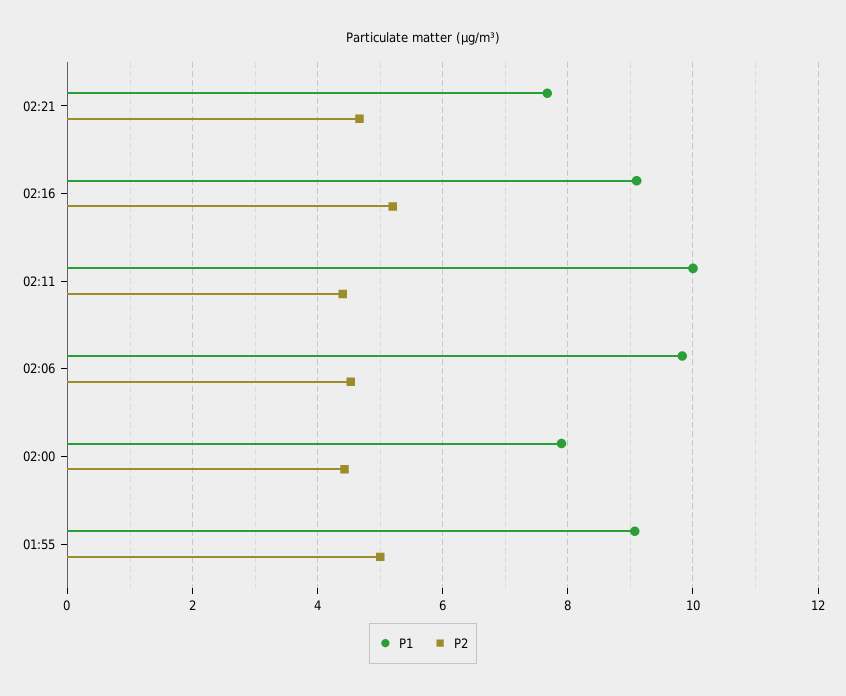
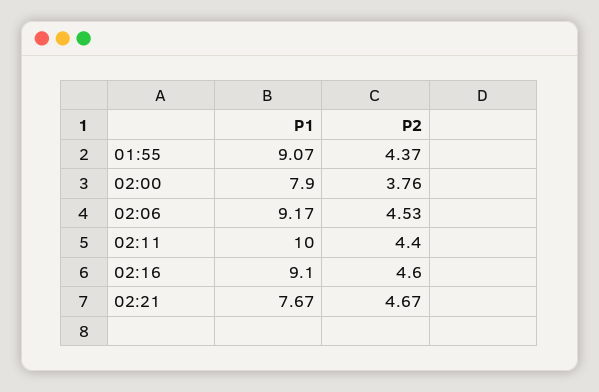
P2, 02:16: 5.2 -> 4.6
P1, 02:06: 9.8 -> 9.17
P2, 02:00: 4.4 -> 3.76
P2, 01:55: 5 -> 4.37

